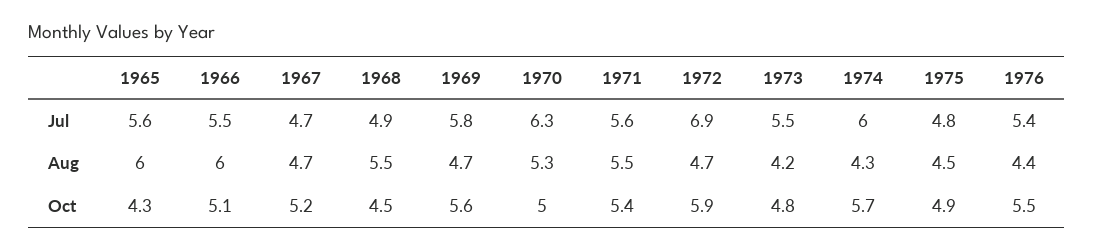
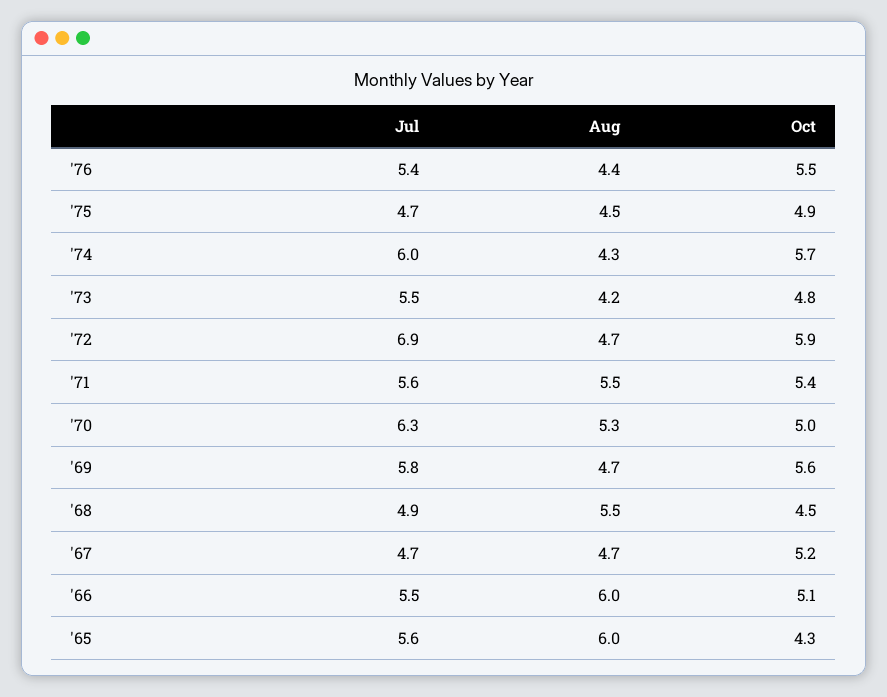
1975, Jul: 4.8 -> 4.7

